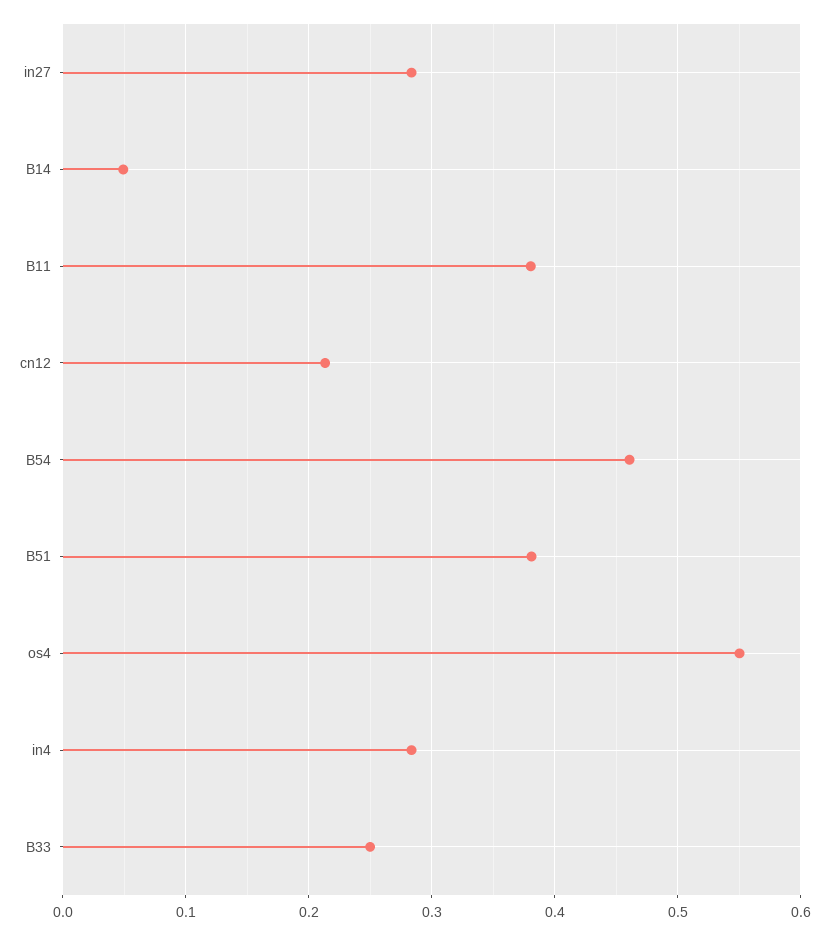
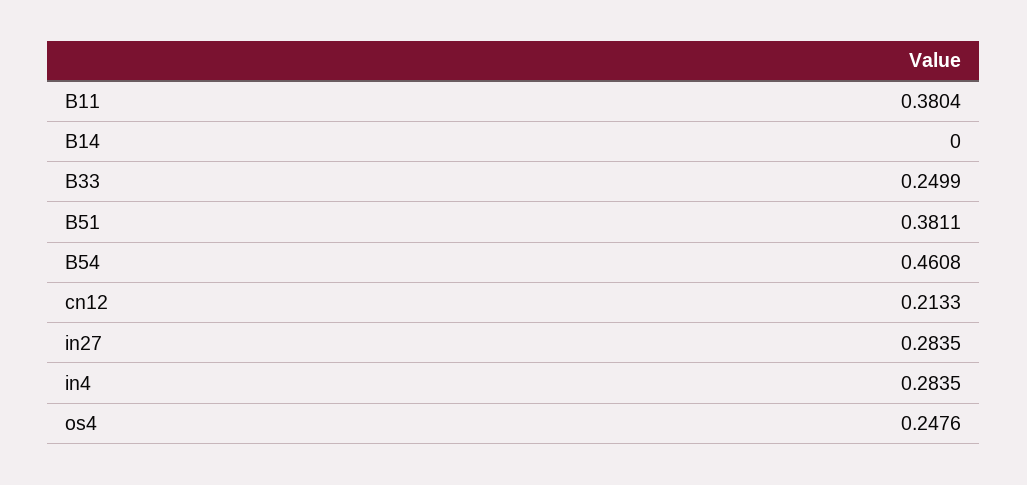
B14: 0.05 -> 0
os4: 0.55 -> 0.2476

